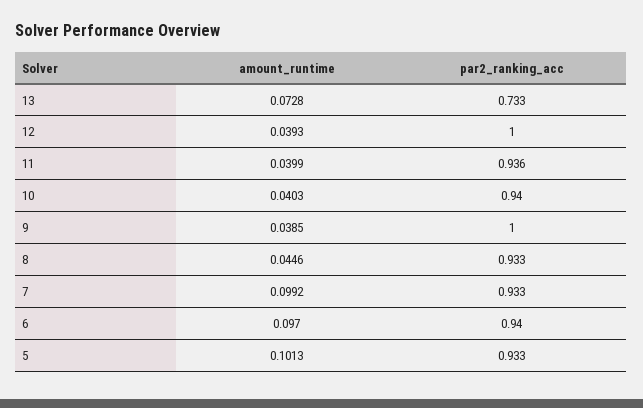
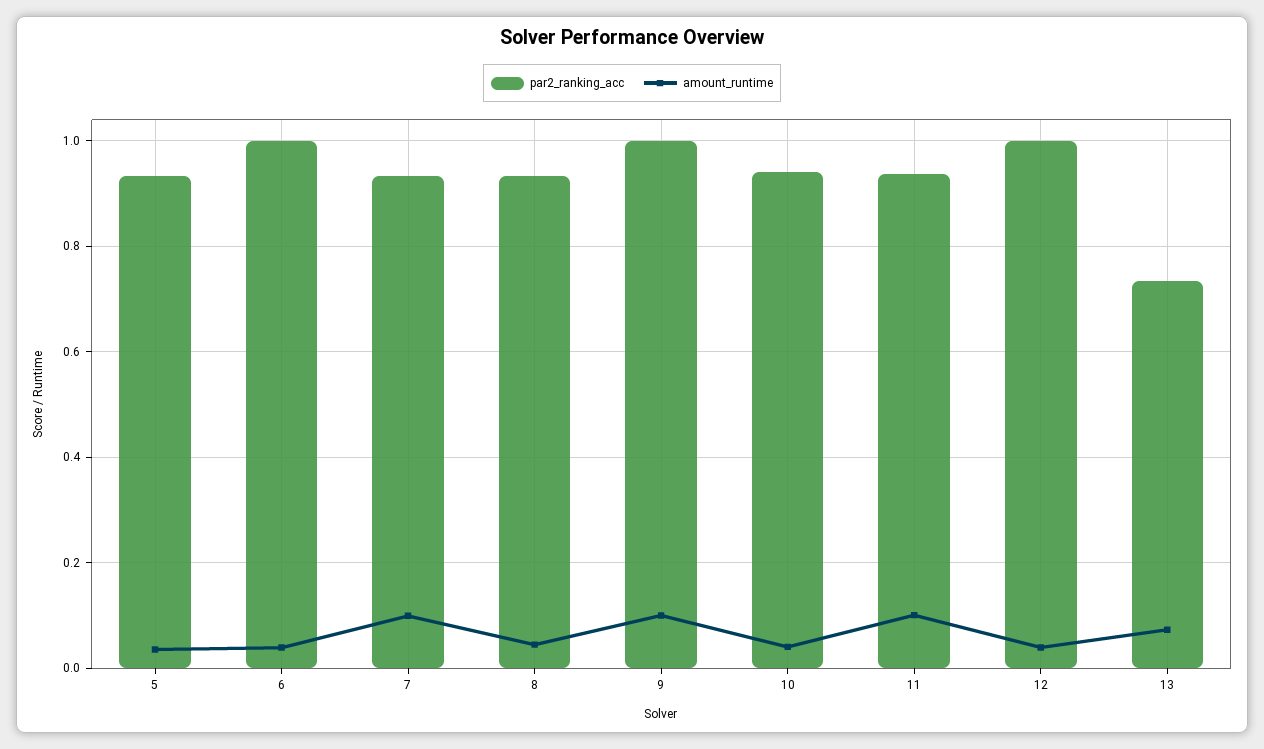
amount_runtime, 11: 0.0399 -> 0.1
amount_runtime, 9: 0.0385 -> 0.1
amount_runtime, 6: 0.097 -> 0.04
par2_ranking_acc, 6: 0.94 -> 1
amount_runtime, 5: 0.1013 -> 0.04

